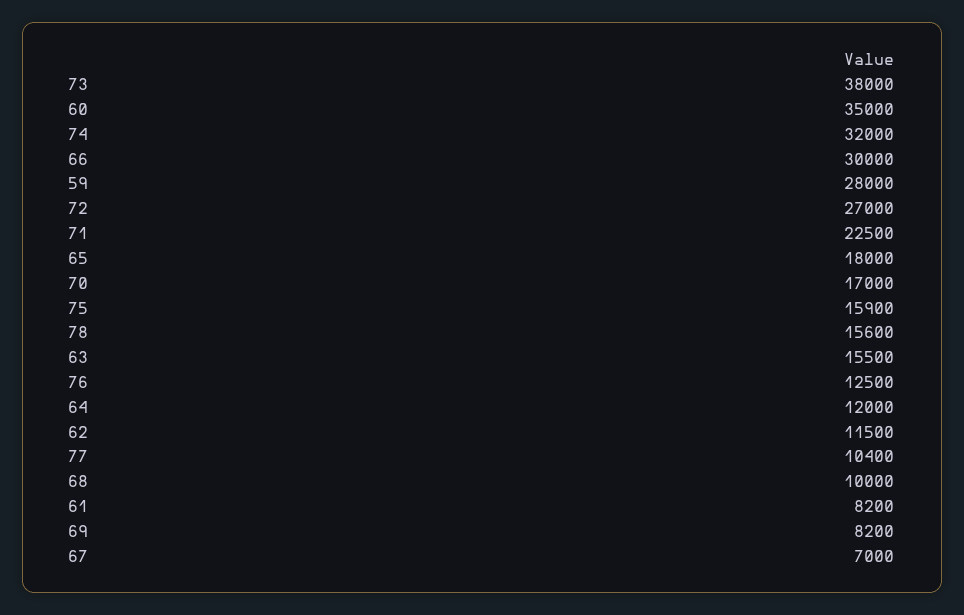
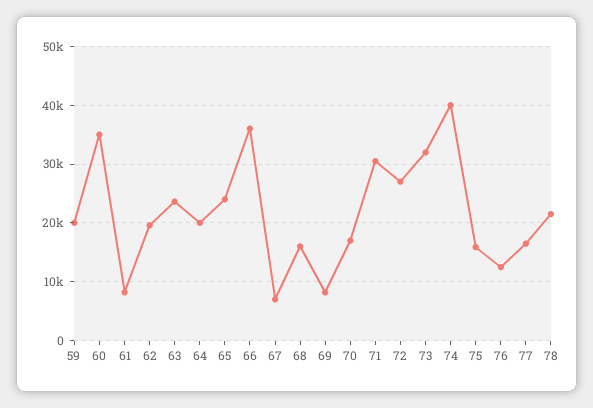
73: 38000 -> 32000
74: 32000 -> 40000
66: 30000 -> 36000
59: 28000 -> 20000
71: 22500 -> 30000
65: 18000 -> 24000
78: 15600 -> 22000
63: 15500 -> 24000
64: 12000 -> 20000
62: 11500 -> 20000
77: 10400 -> 16000
68: 10000 -> 16000

